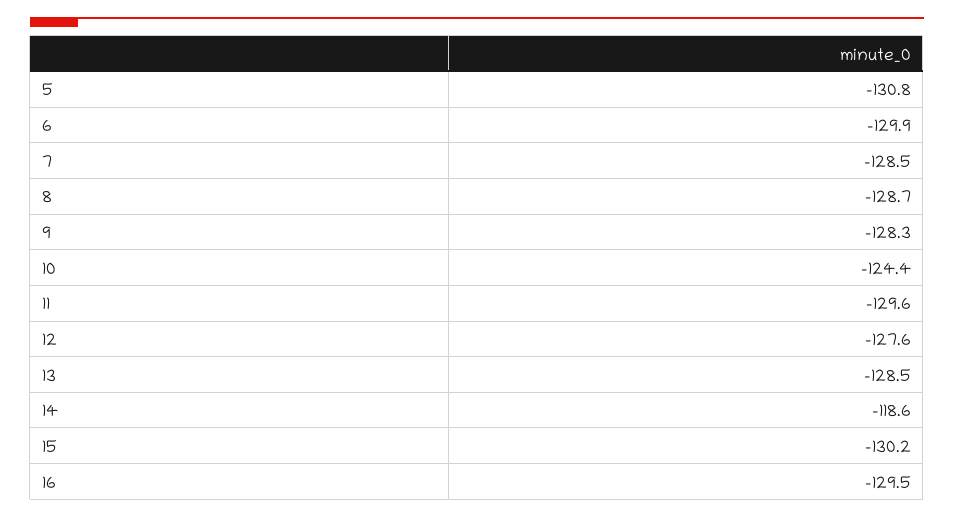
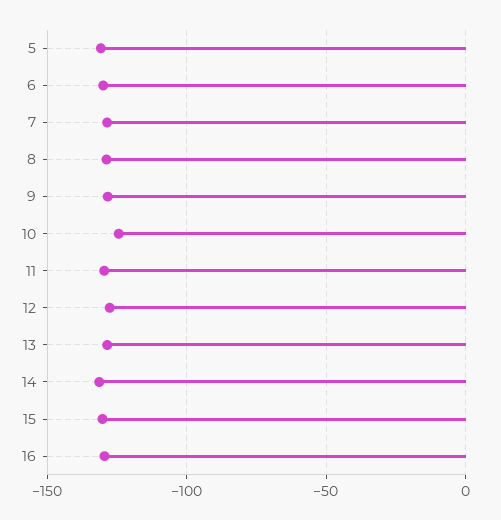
14: -118.6 -> -130

